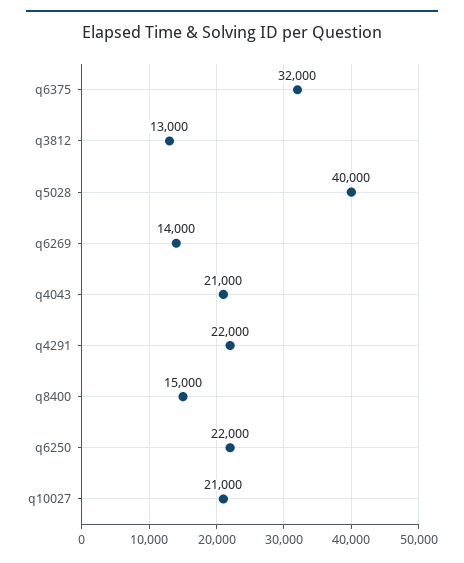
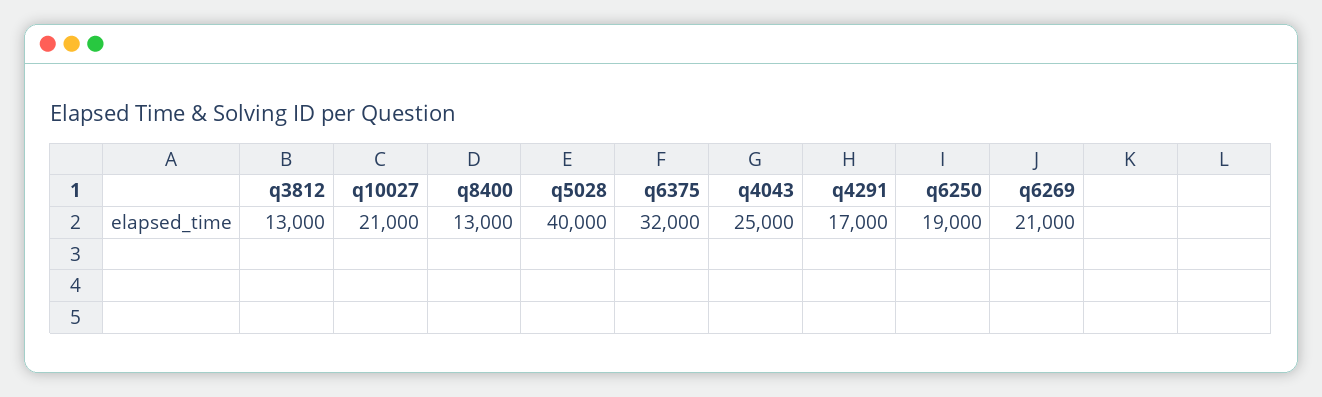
q6269: 14000 -> 21000
q4043: 21000 -> 25000
q4291: 22000 -> 17000
q8400: 15000 -> 13000
q6250: 22000 -> 19000

